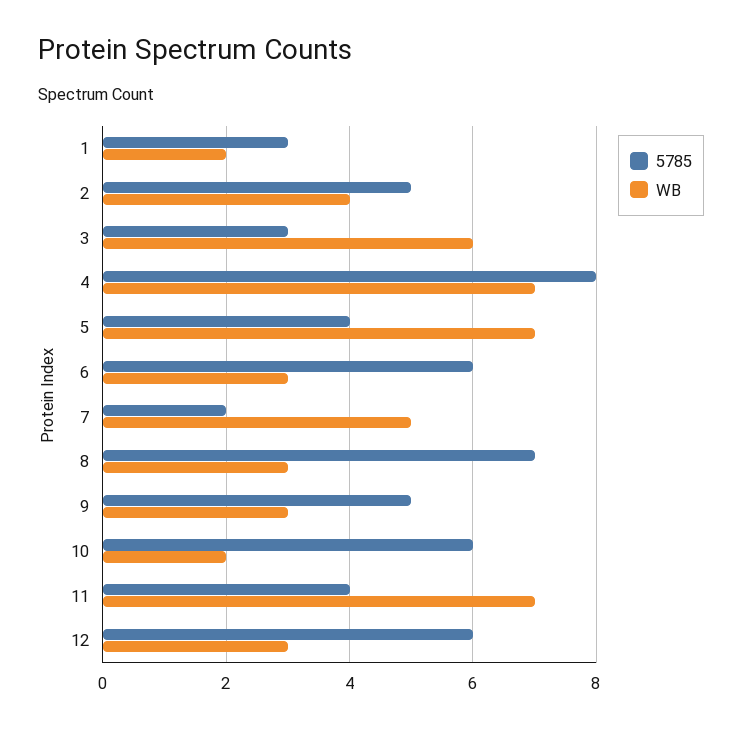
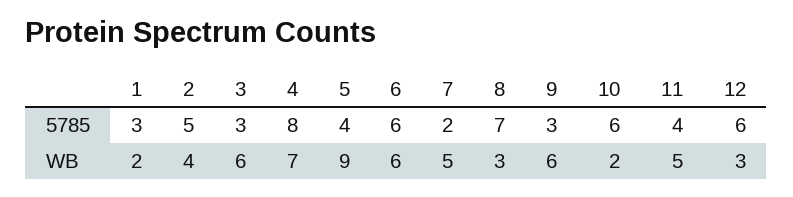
WB, 5: 7 -> 9
WB, 6: 3 -> 6
5785, 9: 5 -> 3
WB, 9: 3 -> 6
WB, 11: 7 -> 5

